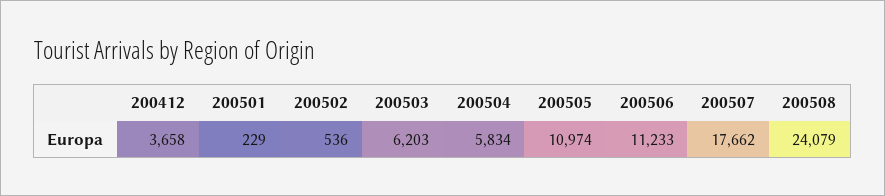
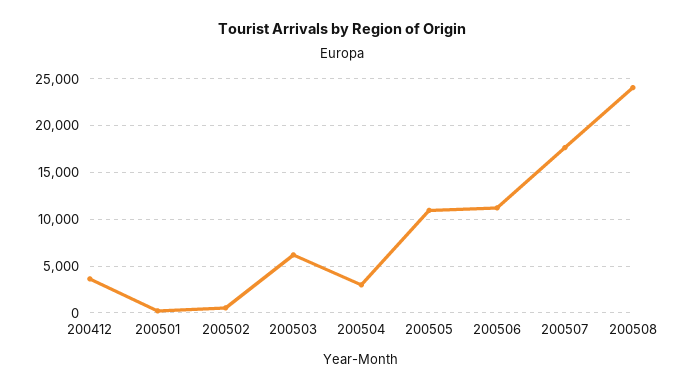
200504: 5834 -> 3000

